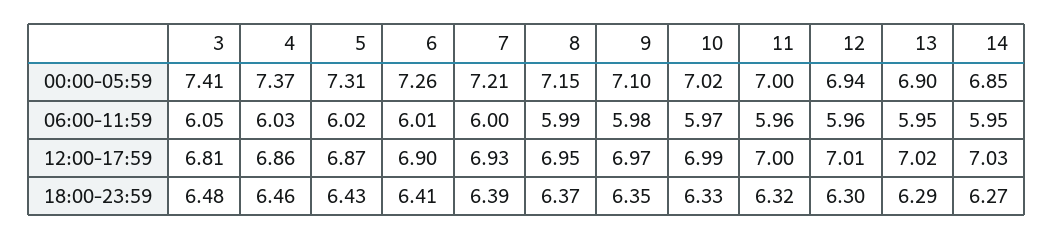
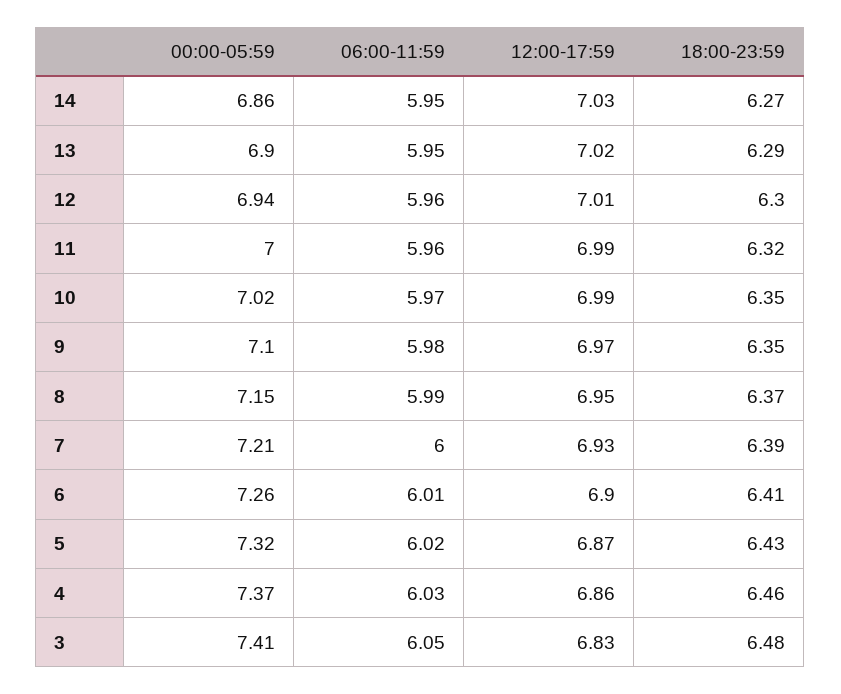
5, 00:00-05:59: 7.31 -> 7.32
14, 00:00-05:59: 6.85 -> 6.86
3, 12:00-17:59: 6.81 -> 6.83
11, 12:00-17:59: 7 -> 6.99
10, 18:00-23:59: 6.33 -> 6.35

